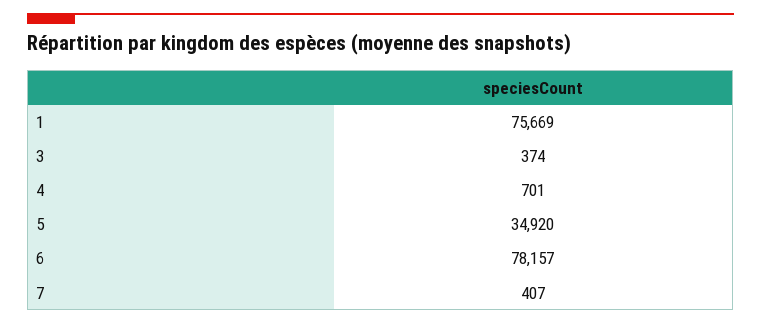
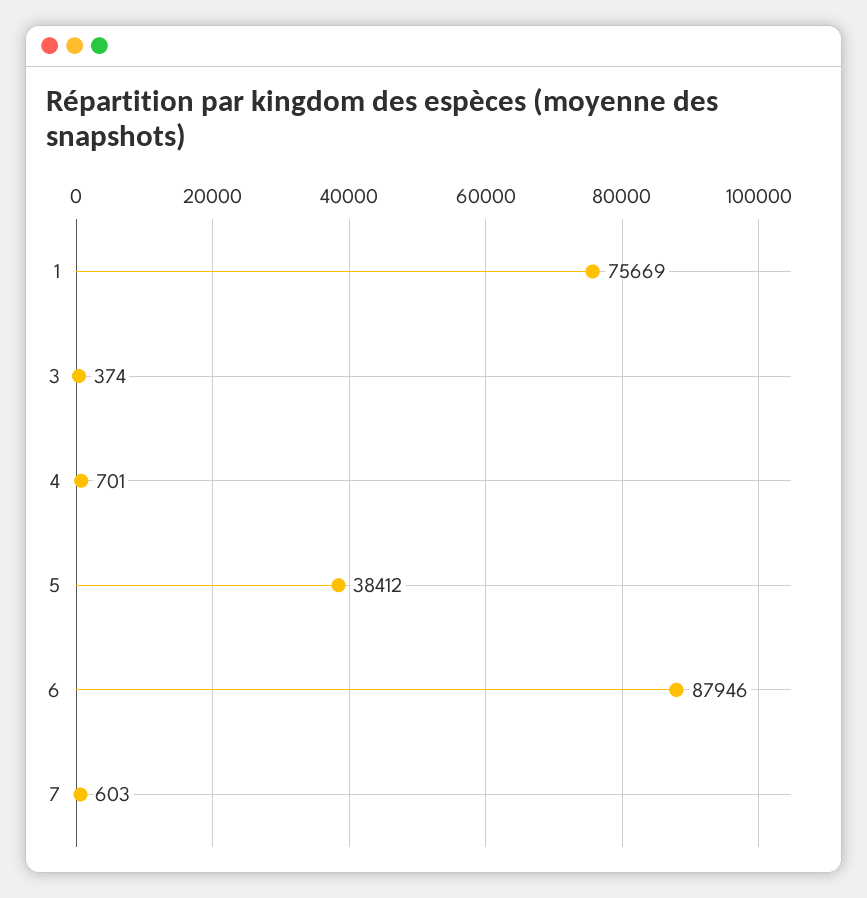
5: 34920 -> 38412
6: 78157 -> 87946
7: 407 -> 603

